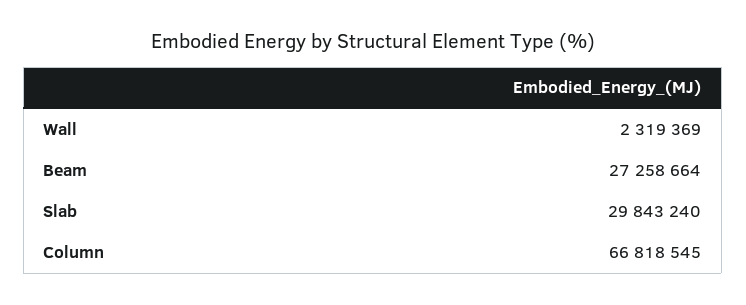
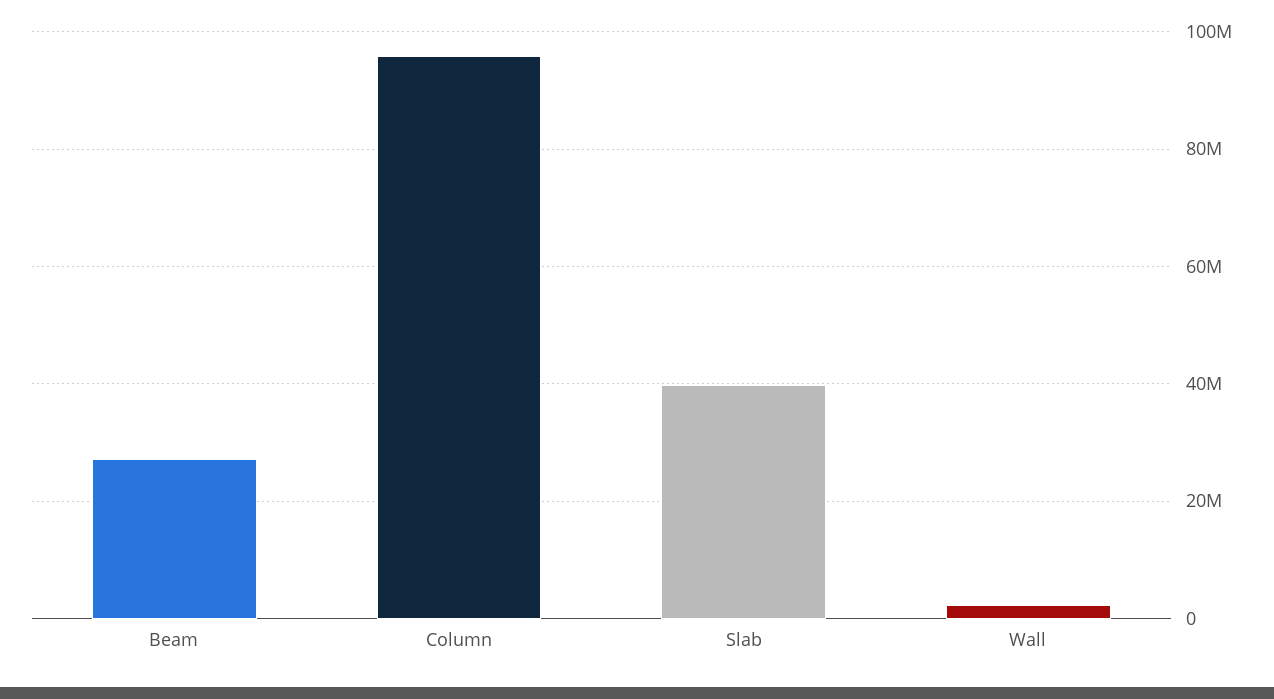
Slab: 29843240 -> 40000000
Column: 66818545 -> 96000000

